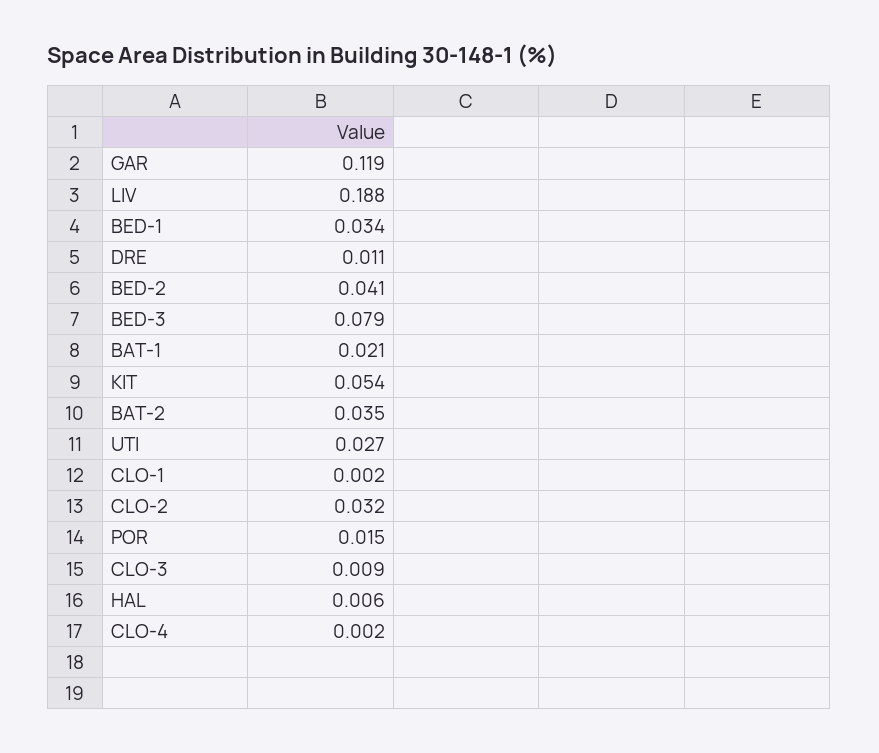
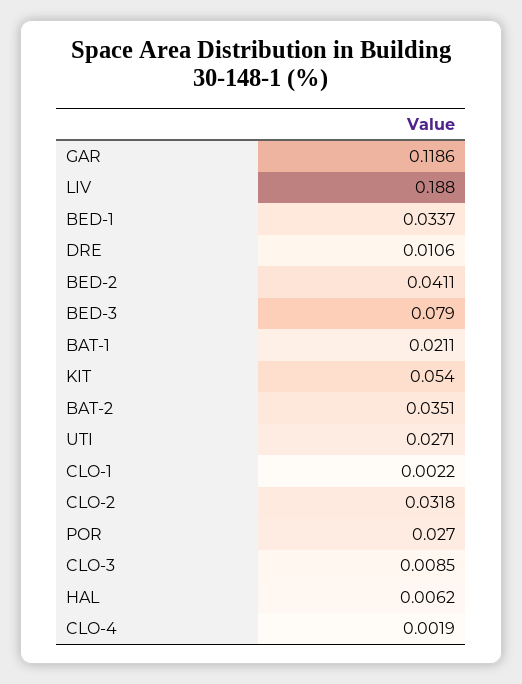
POR: 0.015 -> 0.027

